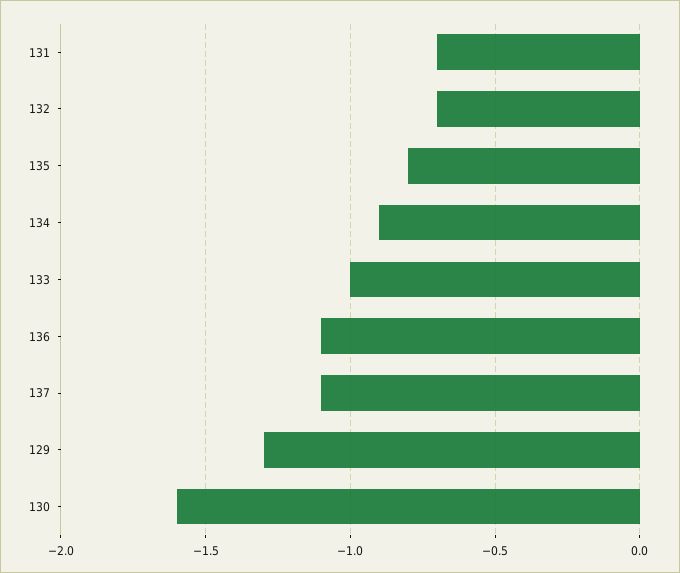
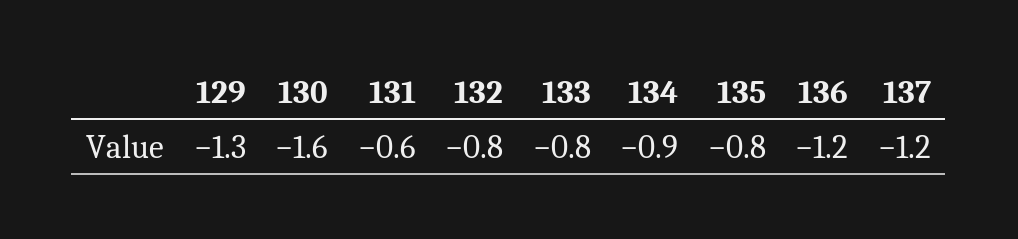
131: -0.7 -> -0.6
132: -0.7 -> -0.8
133: -1 -> -0.8
136: -1.1 -> -1.2
137: -1.1 -> -1.2

